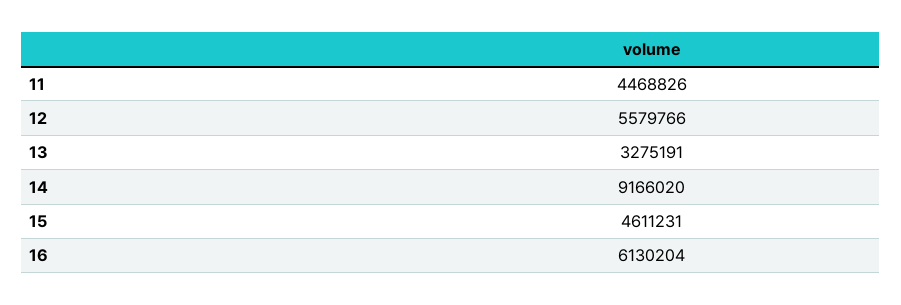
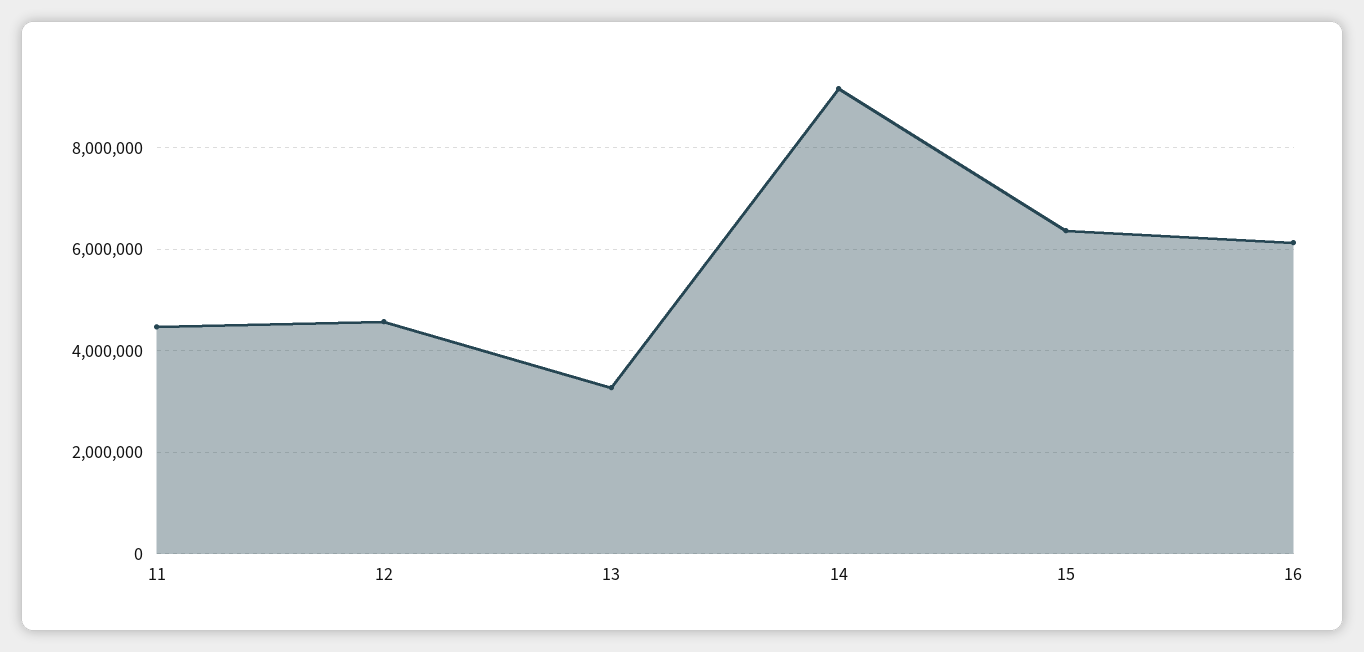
12: 5579766 -> 4600000
15: 4611231 -> 6400000

